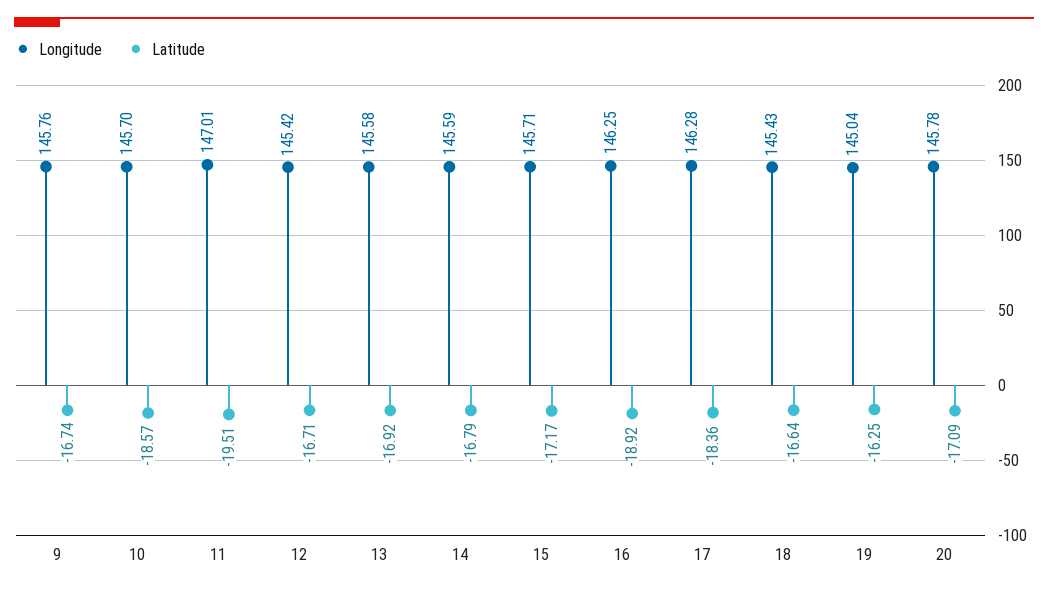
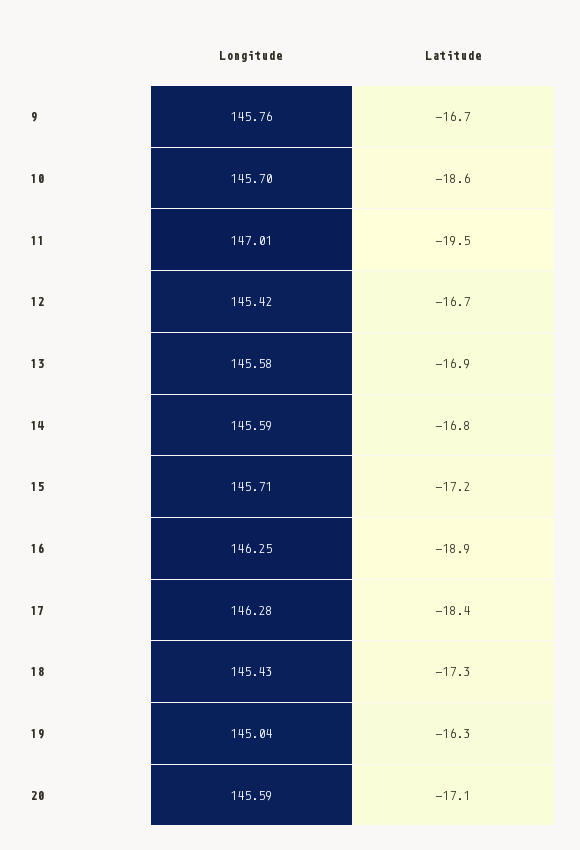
Latitude, 18: -16.64 -> -17.3
Longitude, 20: 145.78 -> 145.59

